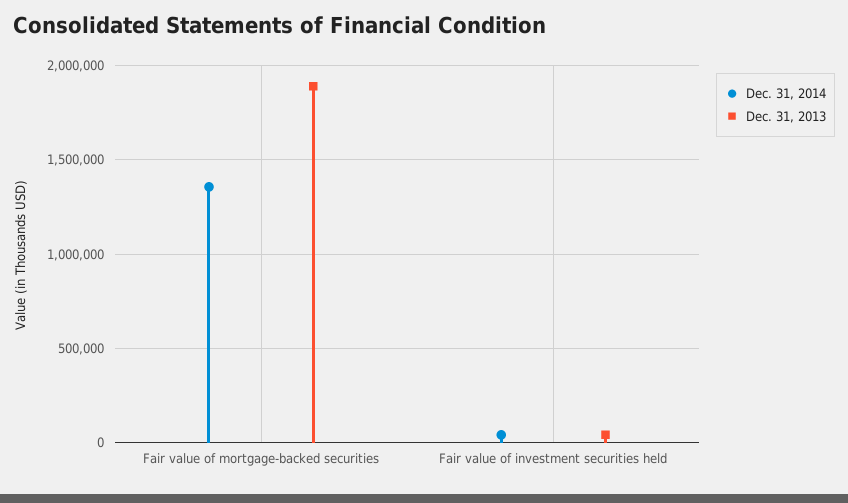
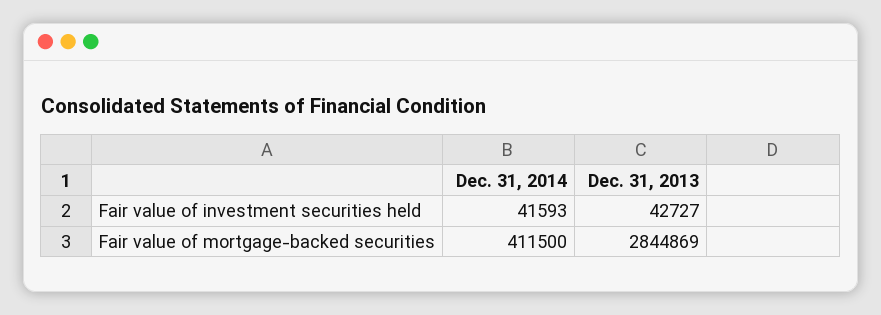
Dec. 31, 2014, Fair value of mortgage-backed securities: 1350000 -> 411500
Dec. 31, 2013, Fair value of mortgage-backed securities: 1900000 -> 2844869

